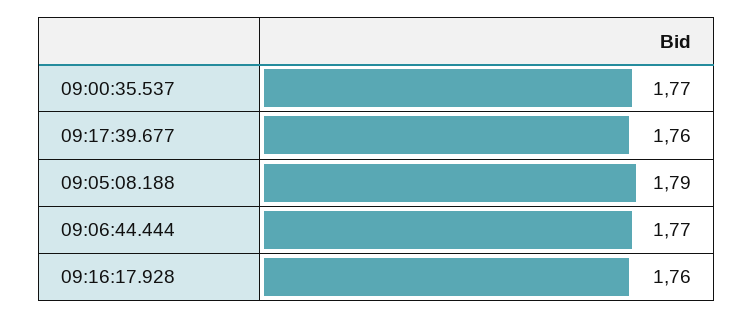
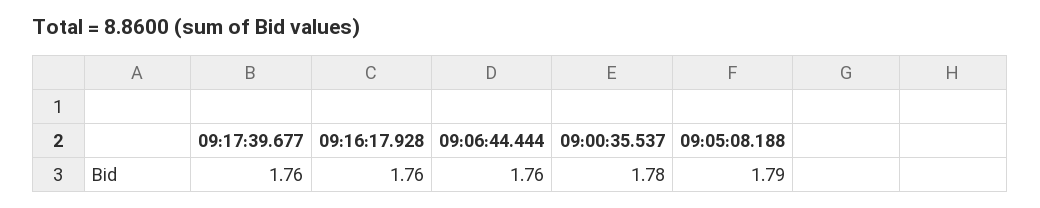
09:00:35.537: 1.77 -> 1.78
09:06:44.444: 1.77 -> 1.76

